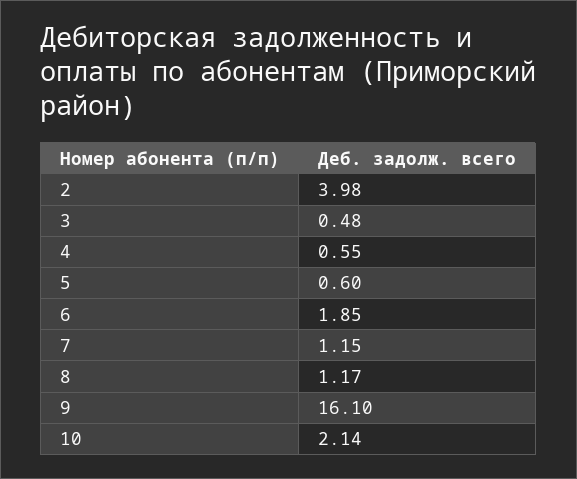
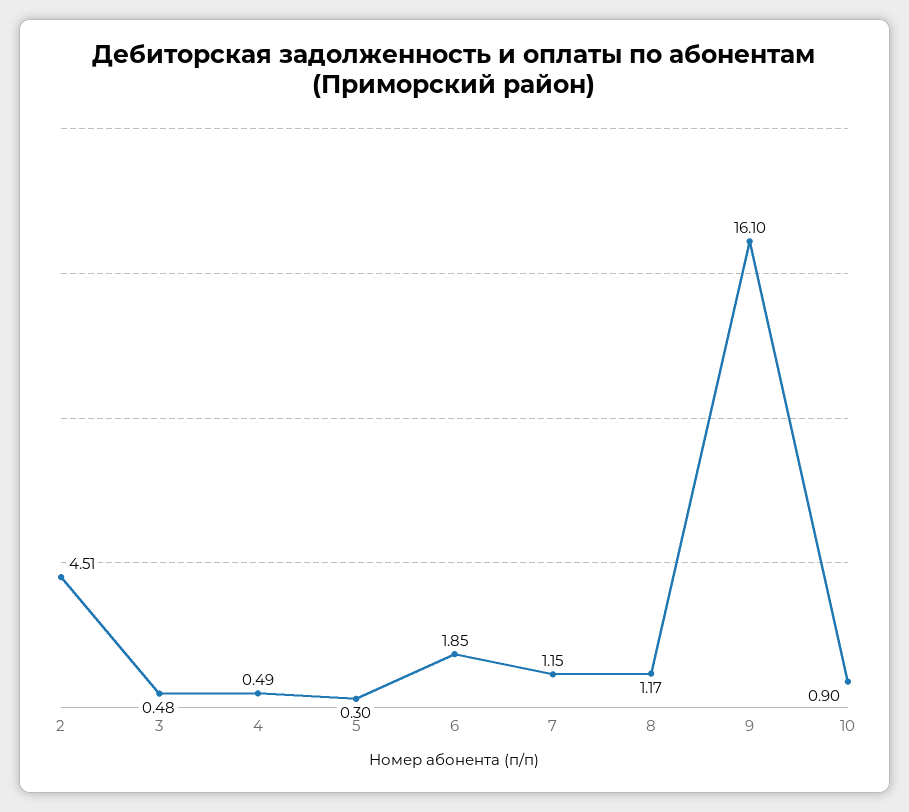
2: 3.98 -> 4.51
4: 0.55 -> 0.49
5: 0.6 -> 0.3
10: 2.14 -> 0.9

